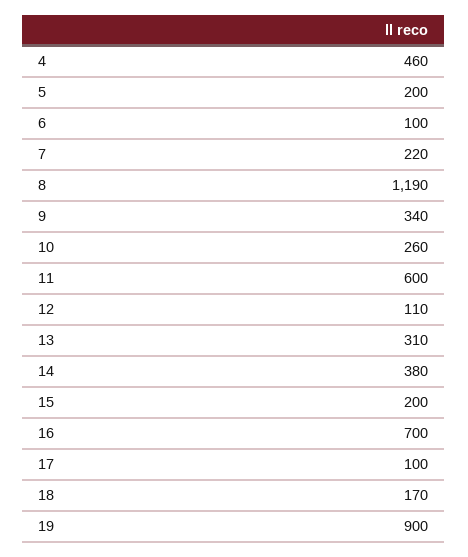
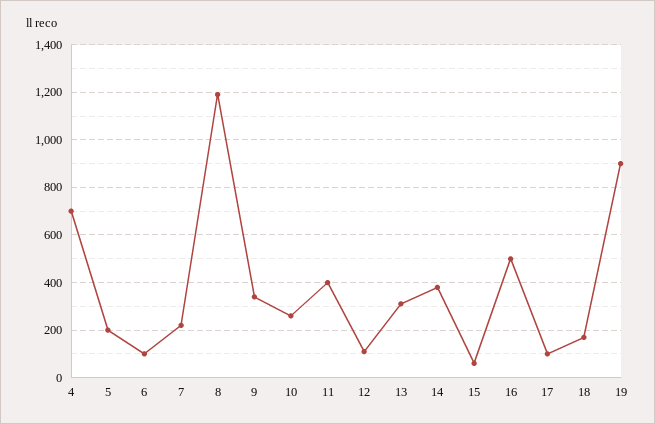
4: 460 -> 700
11: 600 -> 400
15: 200 -> 50
16: 700 -> 500

